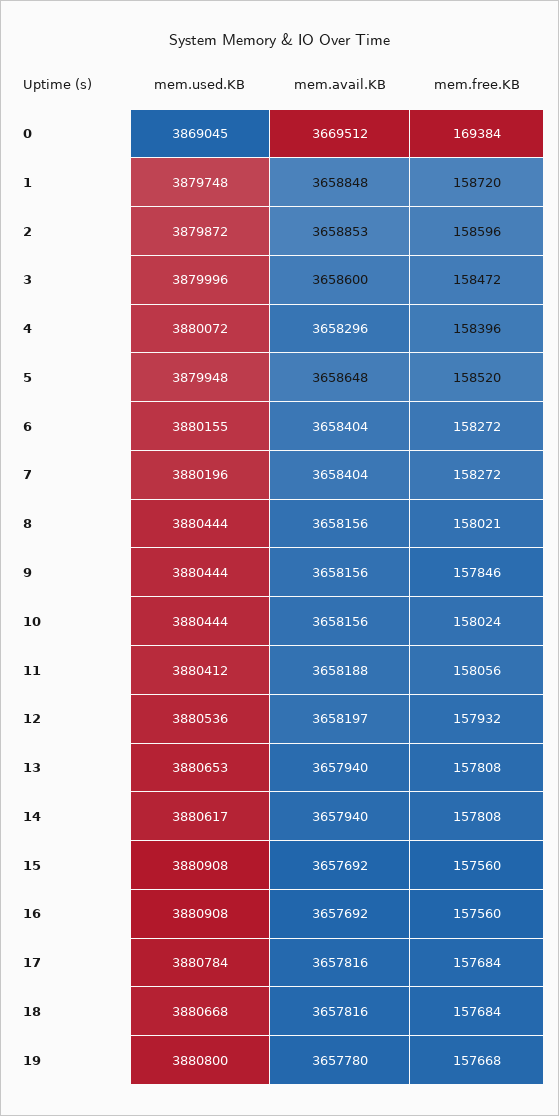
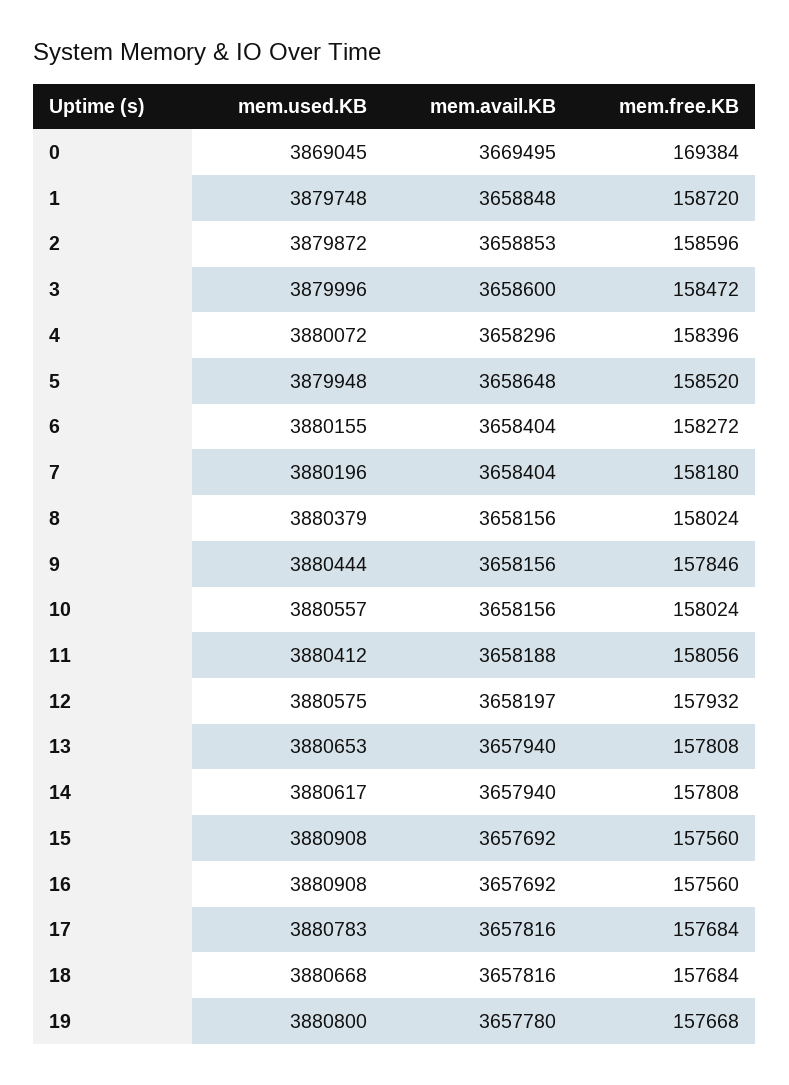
mem.avail.KB, 0: 3669512 -> 3669495
mem.free.KB, 7: 158272 -> 158180
mem.used.KB, 8: 3880444 -> 3880379
mem.free.KB, 8: 158021 -> 158024
mem.used.KB, 10: 3880444 -> 3880557
mem.used.KB, 12: 3880536 -> 3880575
mem.used.KB, 17: 3880784 -> 3880783

